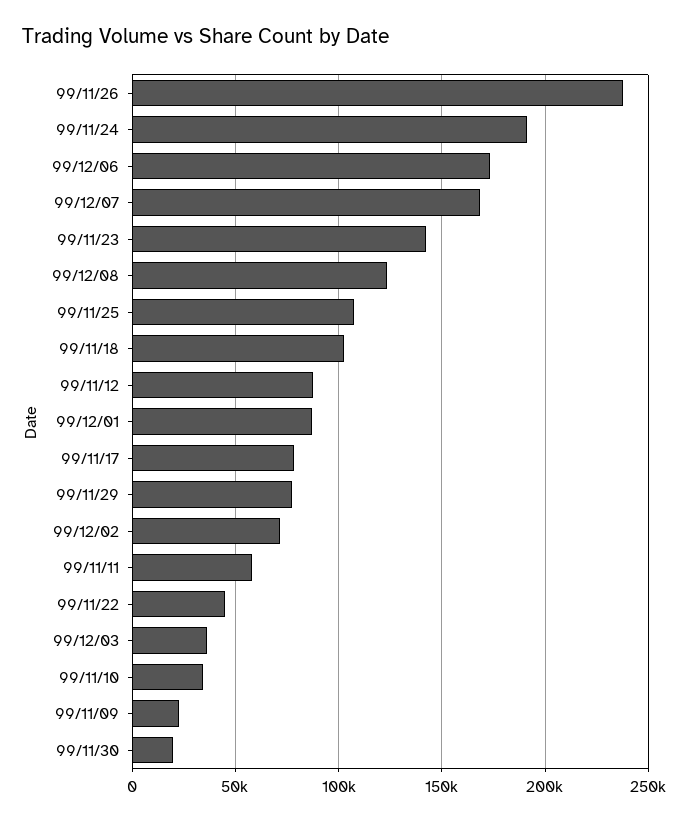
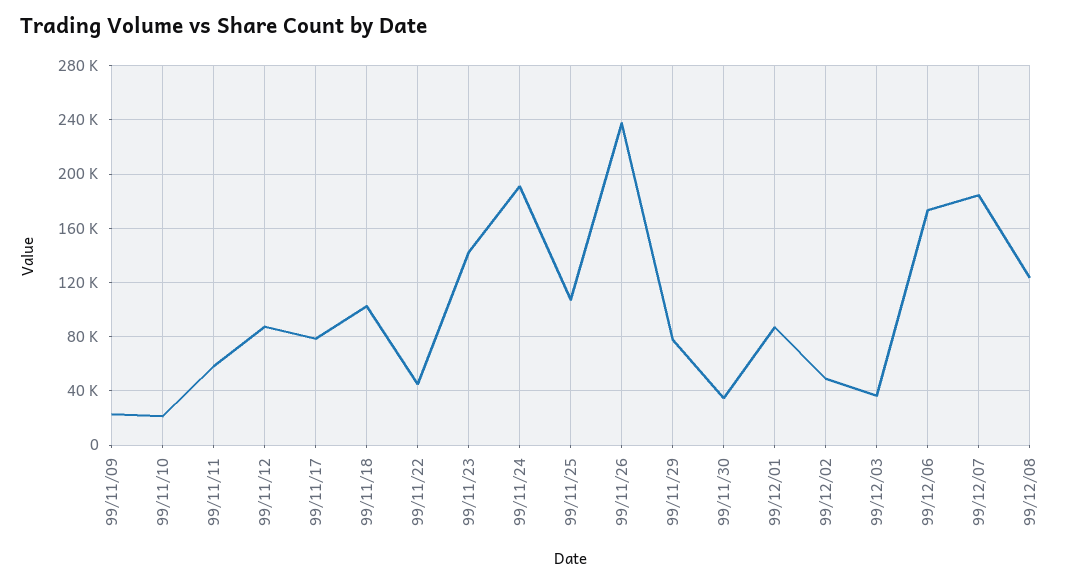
99/12/07: 170000 -> 185000
99/12/02: 70000 -> 50000
99/11/10: 35000 -> 20000
99/11/30: 20000 -> 35000

